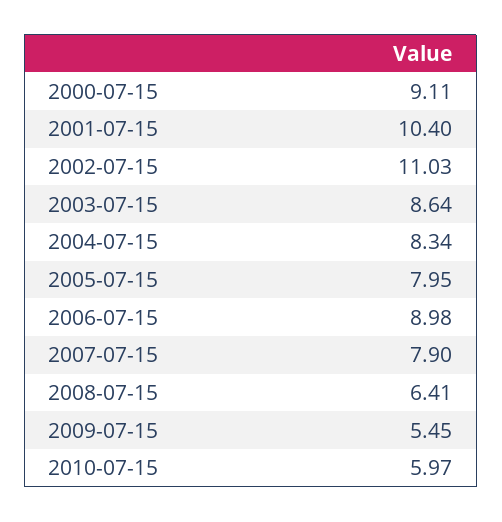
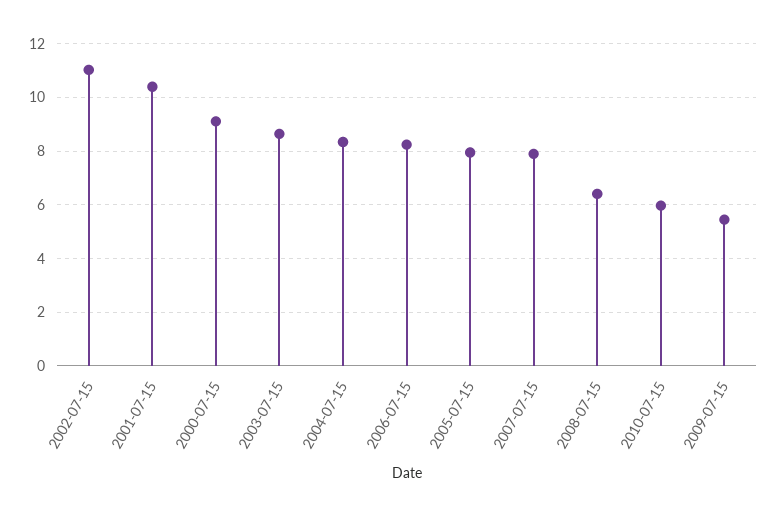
2006-07-15: 8.98 -> 8.25

